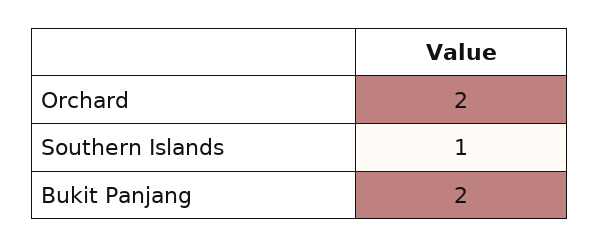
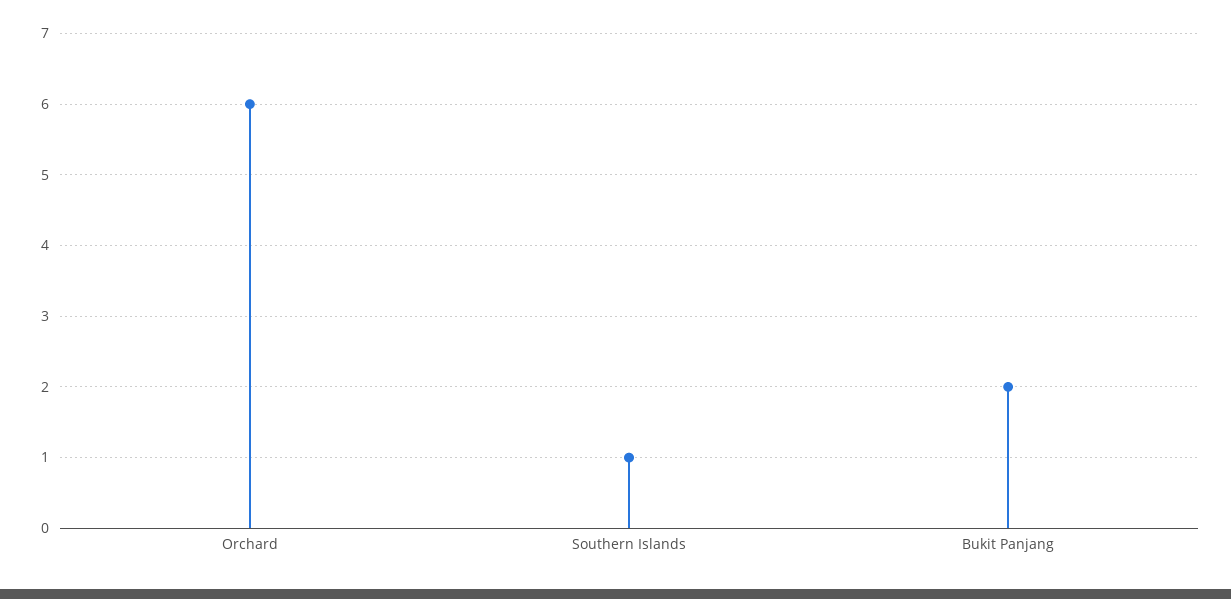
Orchard: 2 -> 6

